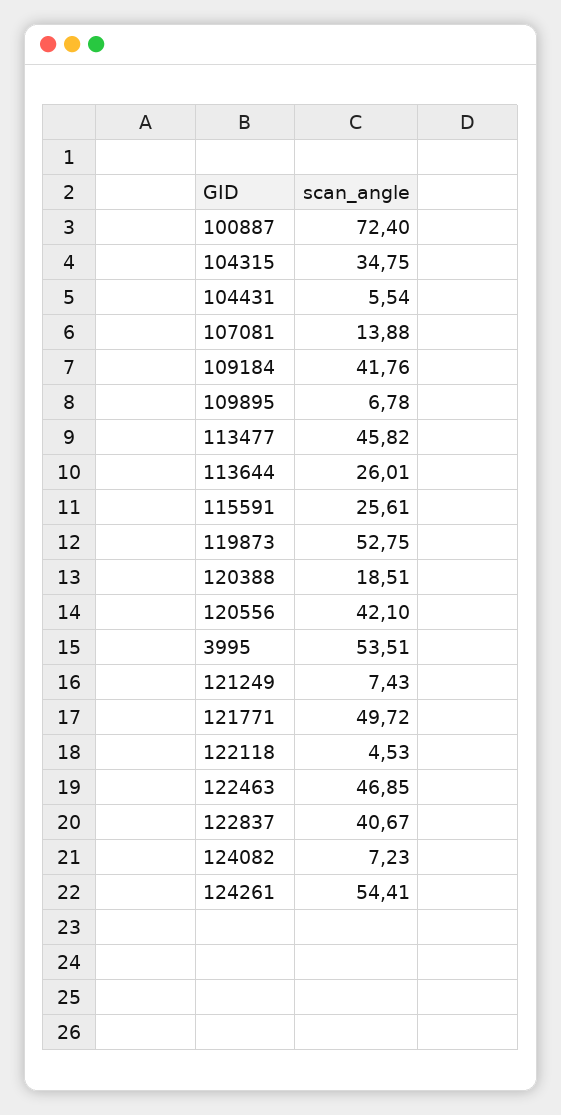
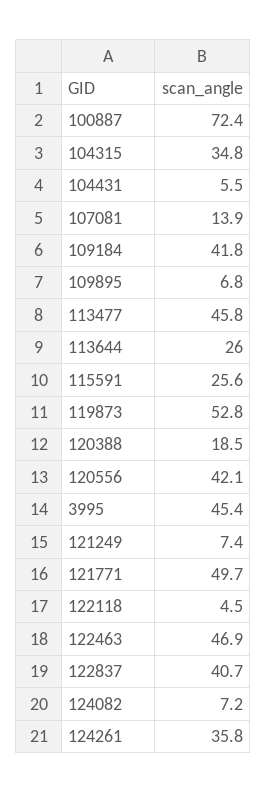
3995: 53.51 -> 45.4
124261: 54.41 -> 35.8

